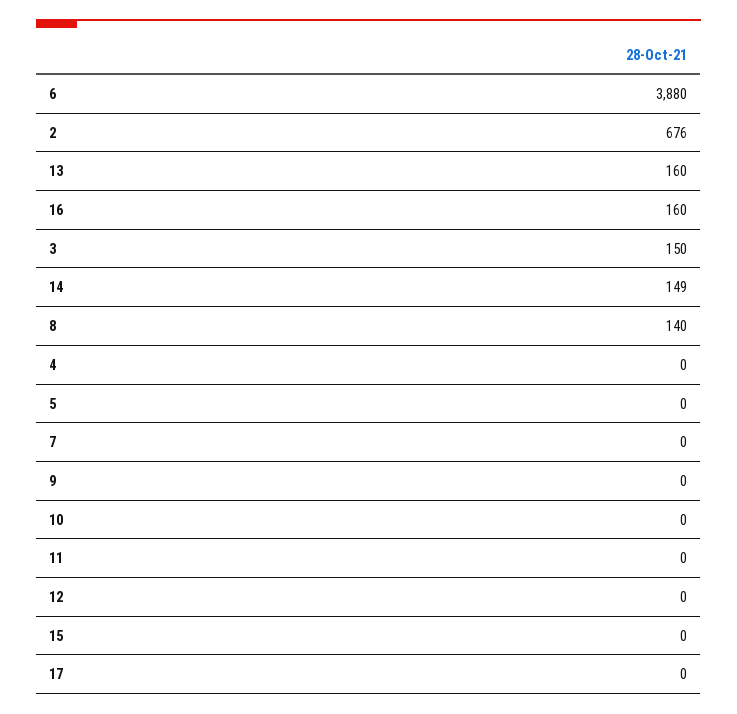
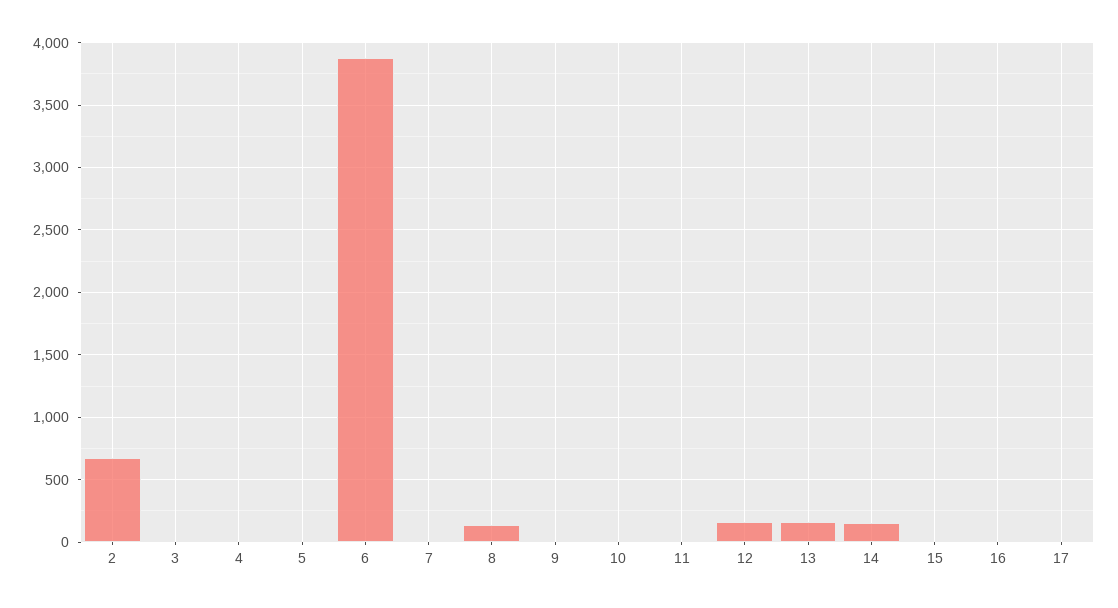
16: 160 -> 0
3: 150 -> 0
12: 0 -> 150

